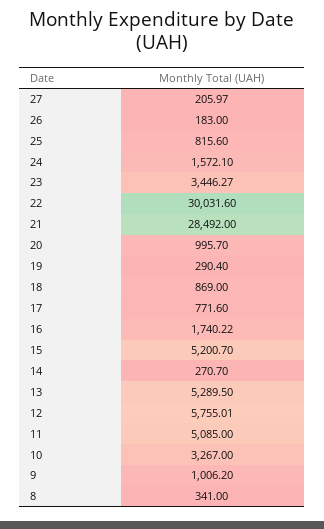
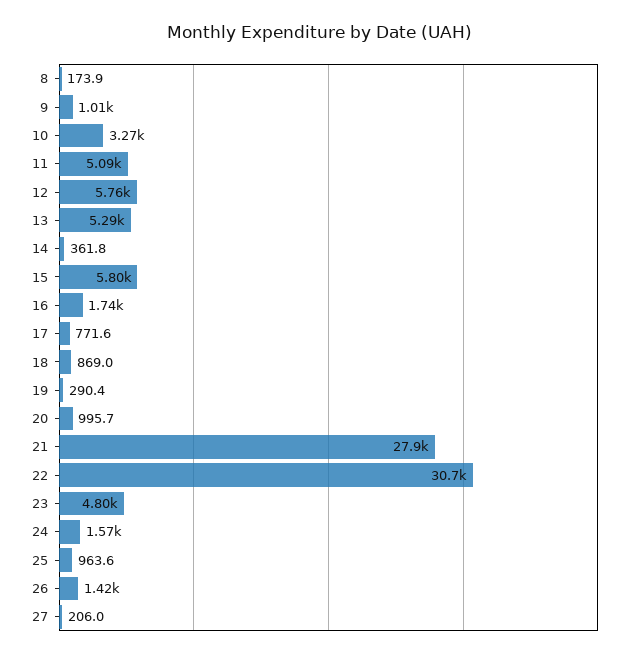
26: 183 -> 1420
25: 815.6 -> 963.6
23: 3446.27 -> 4800
22: 30031.6 -> 30700
21: 28492 -> 27900
15: 5200.7 -> 5800
14: 270.7 -> 361.8
8: 341 -> 173.9

